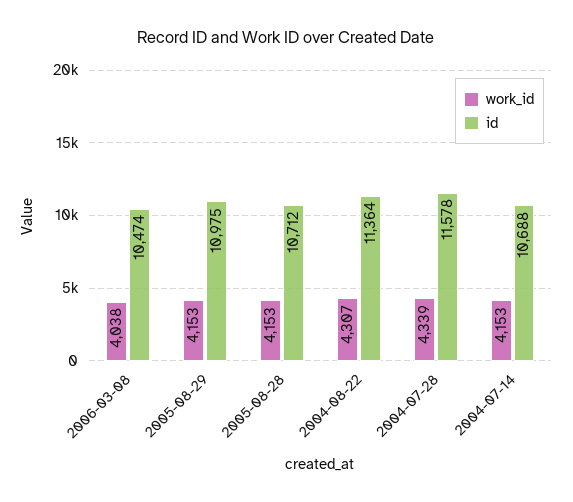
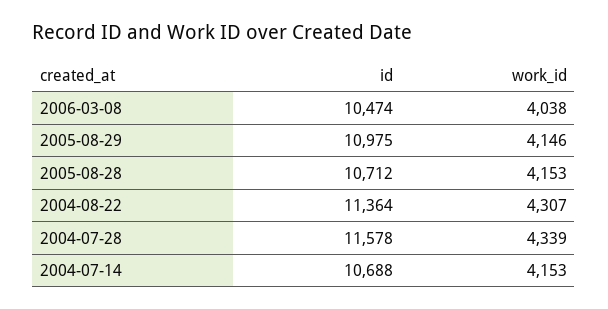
work_id, 2005-08-29: 4153 -> 4146

